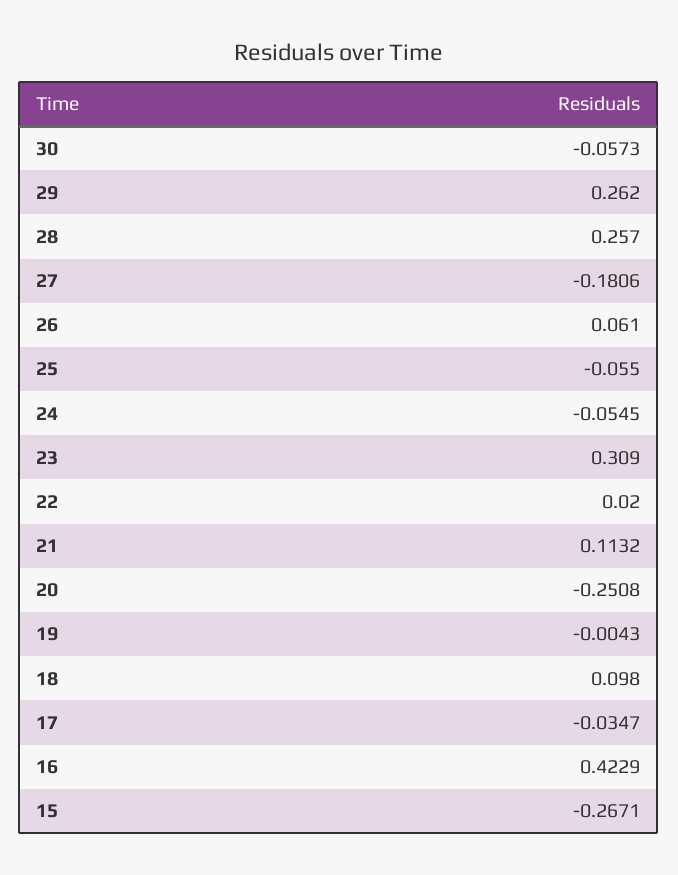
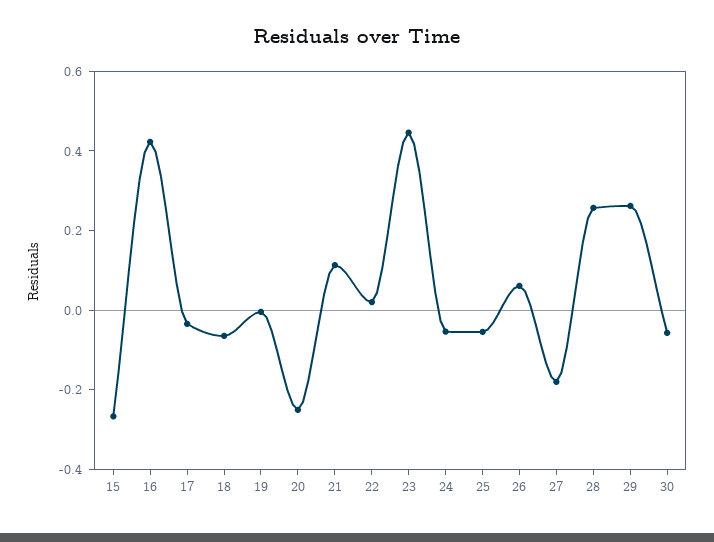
23: 0.309 -> 0.45
18: 0.098 -> -0.05

